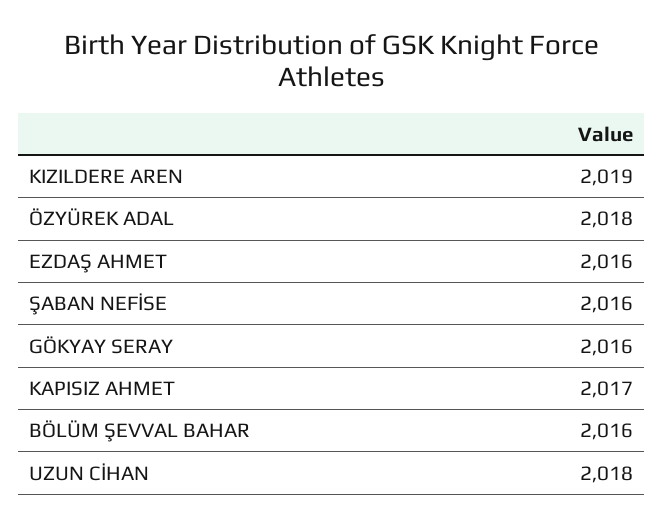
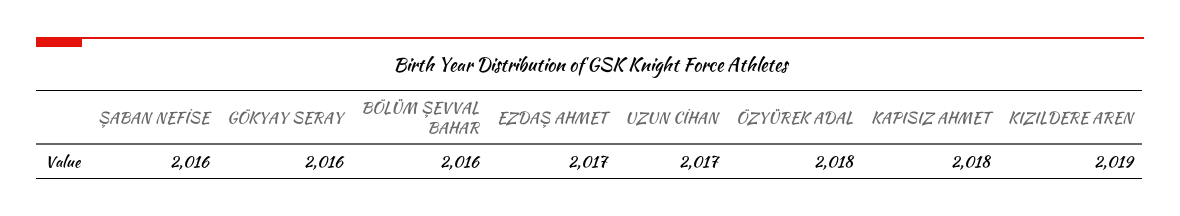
EZDAŞ AHMET: 2016 -> 2017
KAPISIZ AHMET: 2017 -> 2018
UZUN CİHAN: 2018 -> 2017

